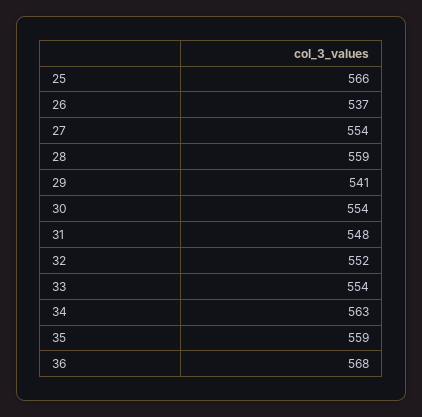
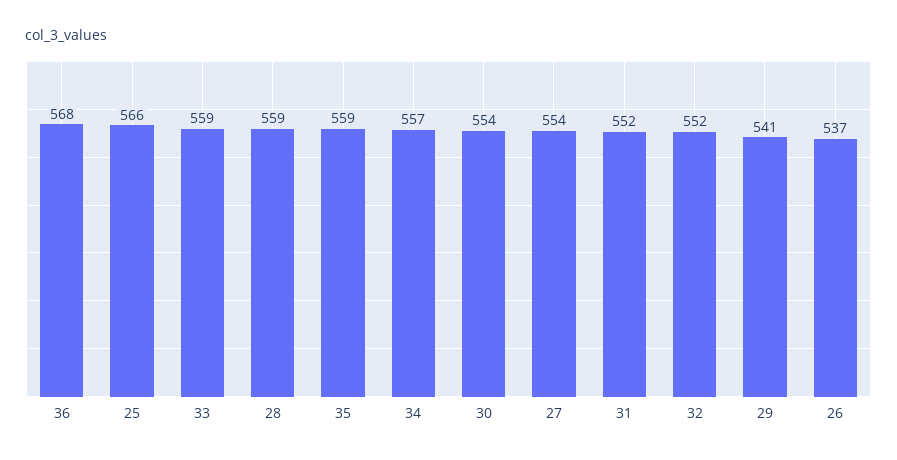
31: 548 -> 552
33: 554 -> 559
34: 563 -> 557

